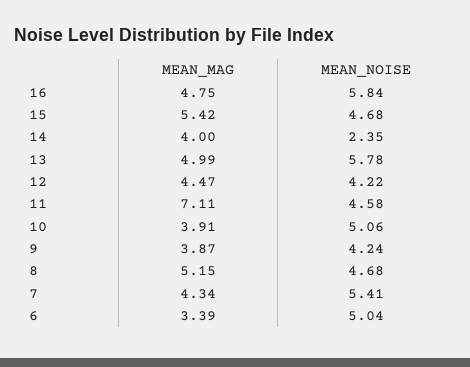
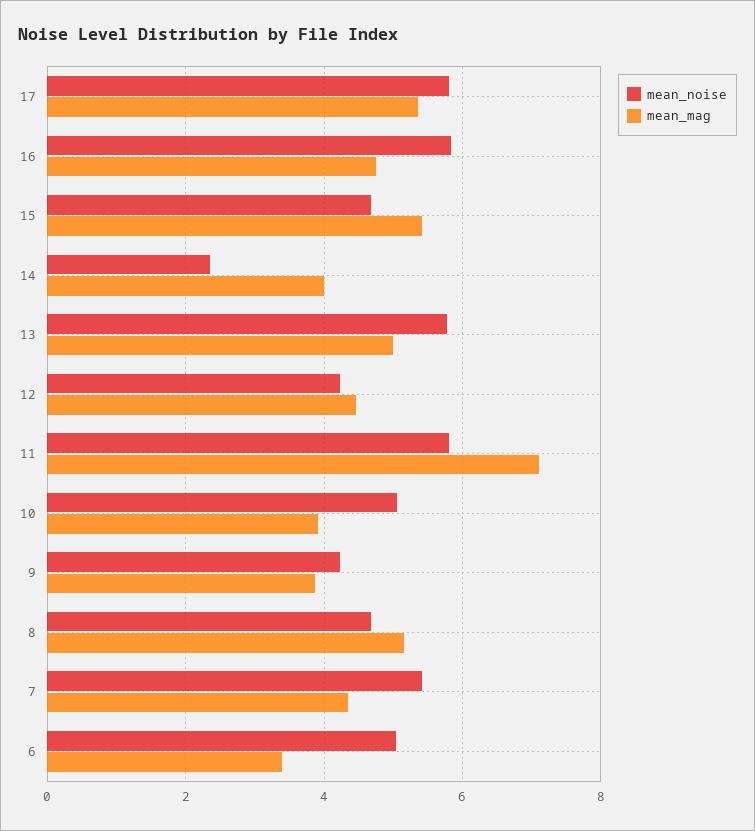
MEAN_NOISE, 11: 4.58 -> 5.8
MEAN_NOISE, 17: none -> 5.8
MEAN_MAG, 17: none -> 5.4

